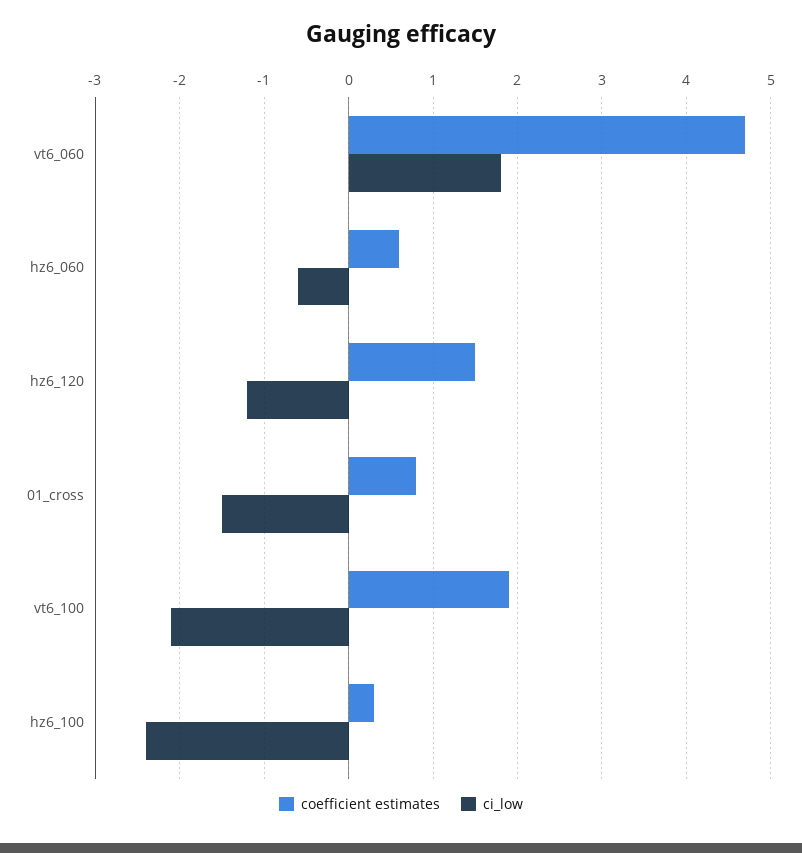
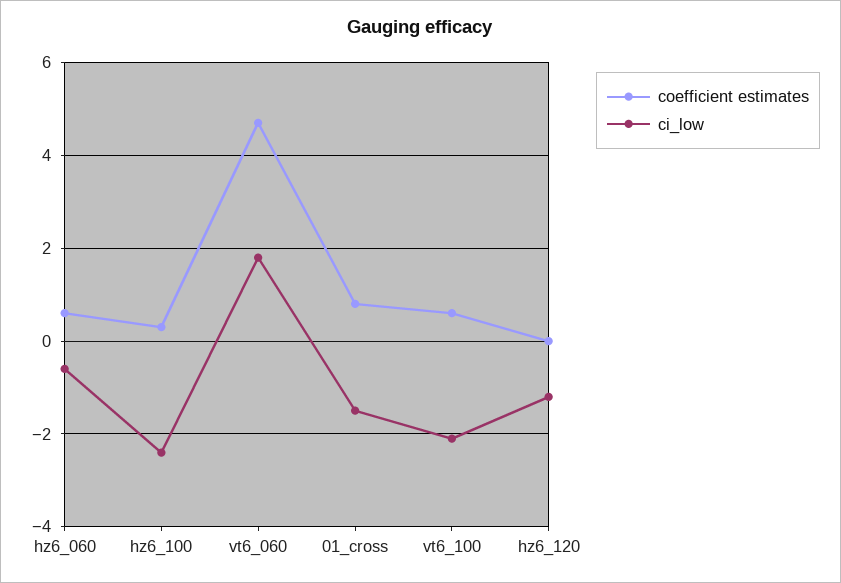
coefficient estimates, hz6_120: 1.5 -> 0
coefficient estimates, vt6_100: 1.9 -> 0.5

